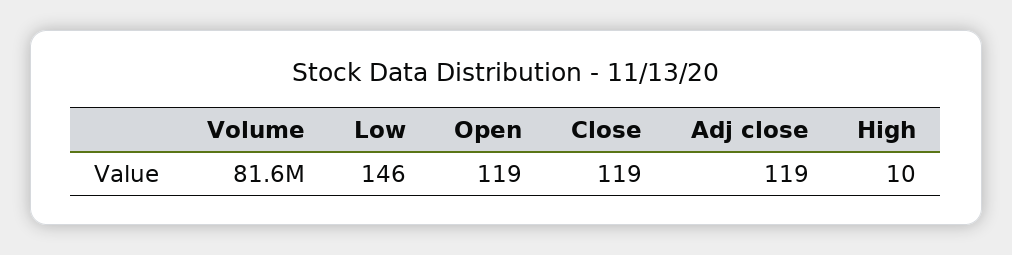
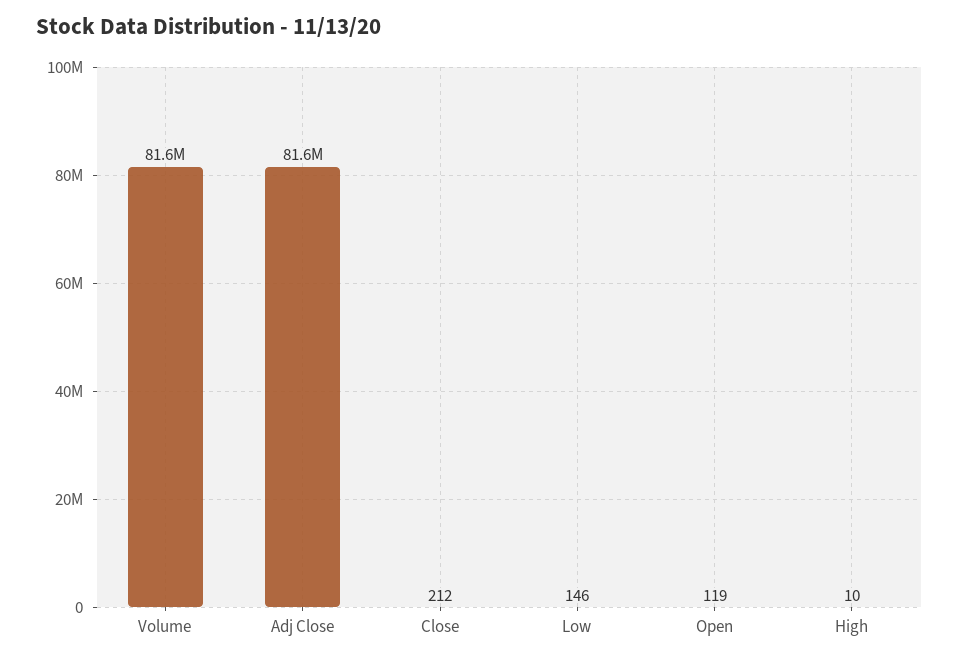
Close: 119 -> 212
Adj close: 119 -> 81600000

